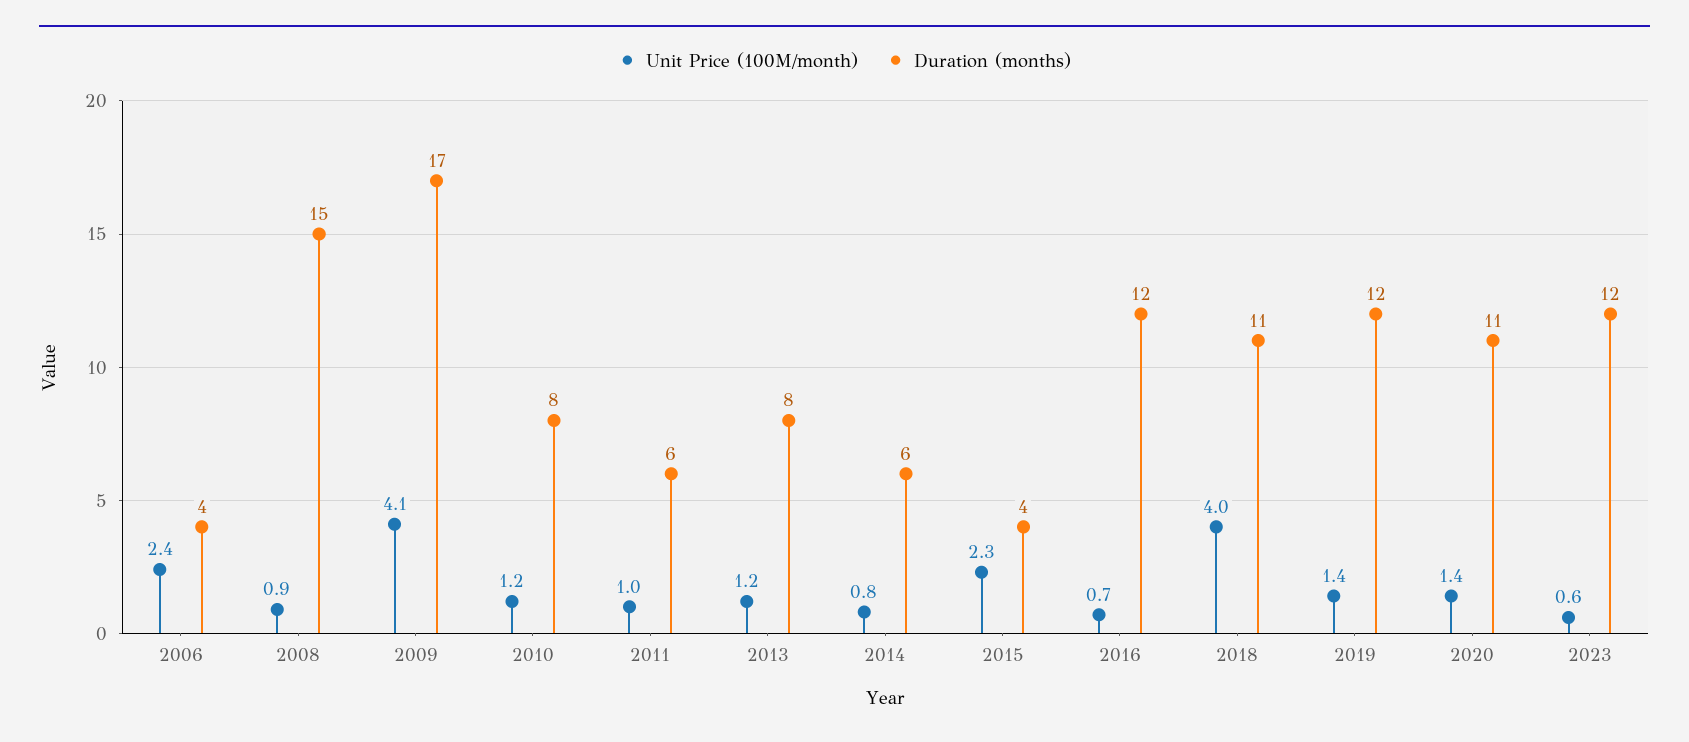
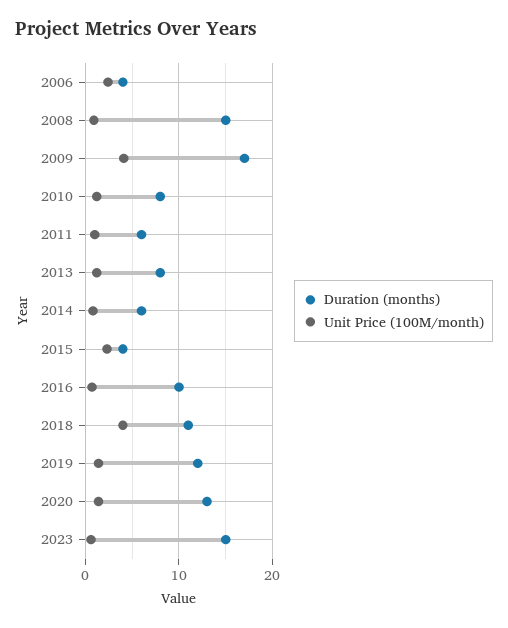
Duration (months), 2016: 12 -> 10
Duration (months), 2020: 11 -> 13
Duration (months), 2023: 12 -> 15

